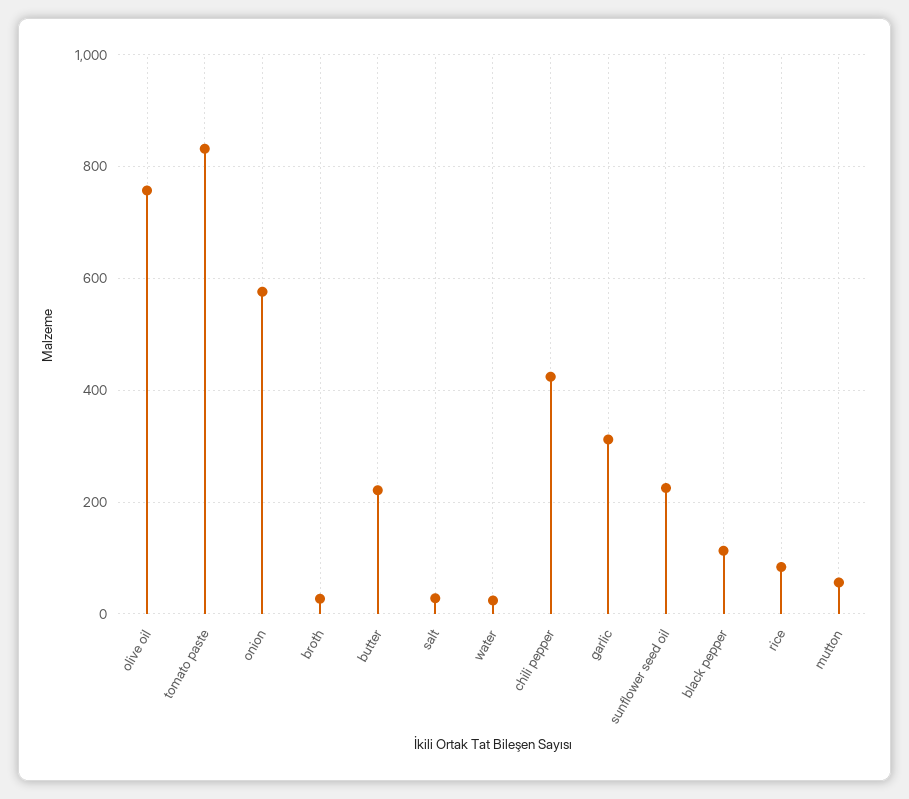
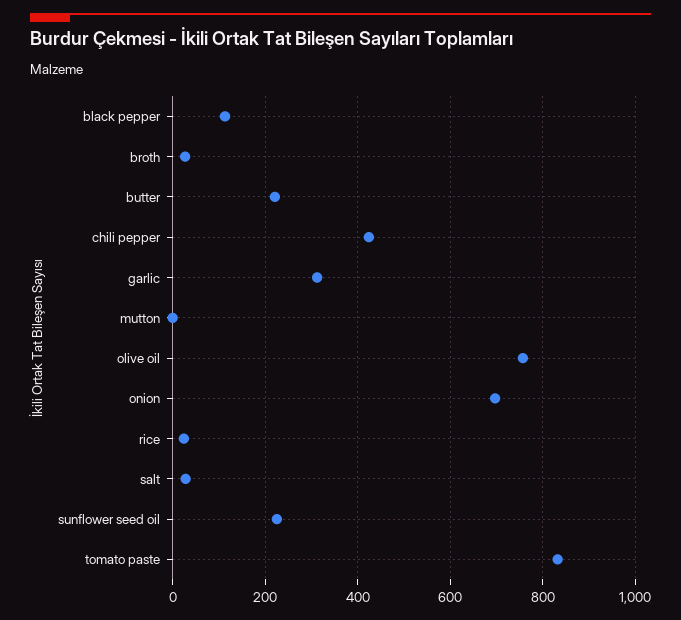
onion: 580 -> 700
water: 20 -> none
rice: 80 -> 20
mutton: 60 -> 0

